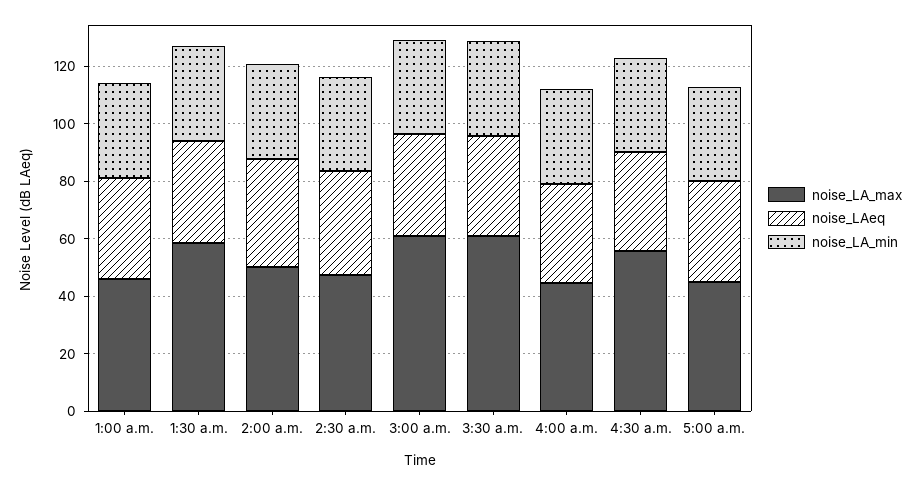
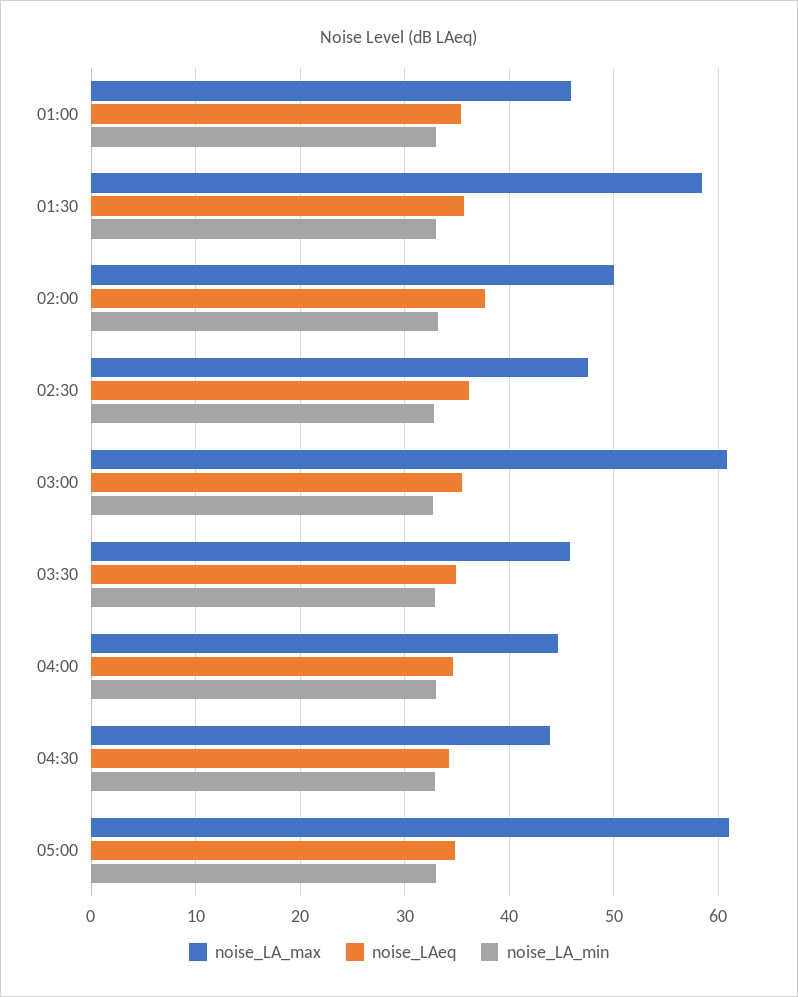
noise_LA_max, 3:30 a.m.: 60 -> 46
noise_LA_max, 4:30 a.m.: 55 -> 44
noise_LA_max, 5:00 a.m.: 45 -> 61

